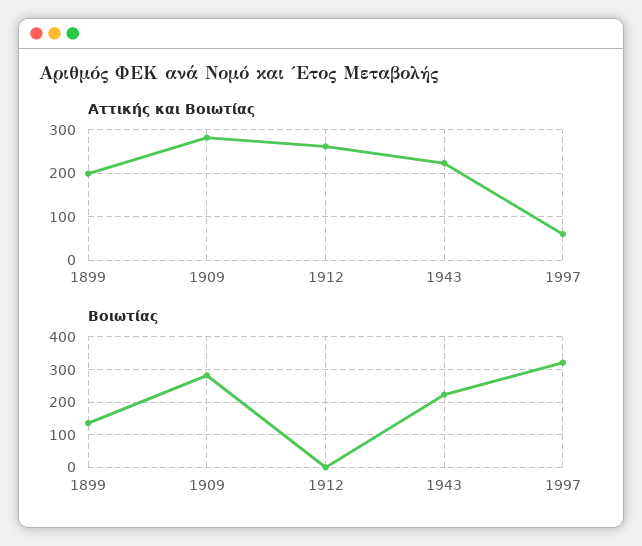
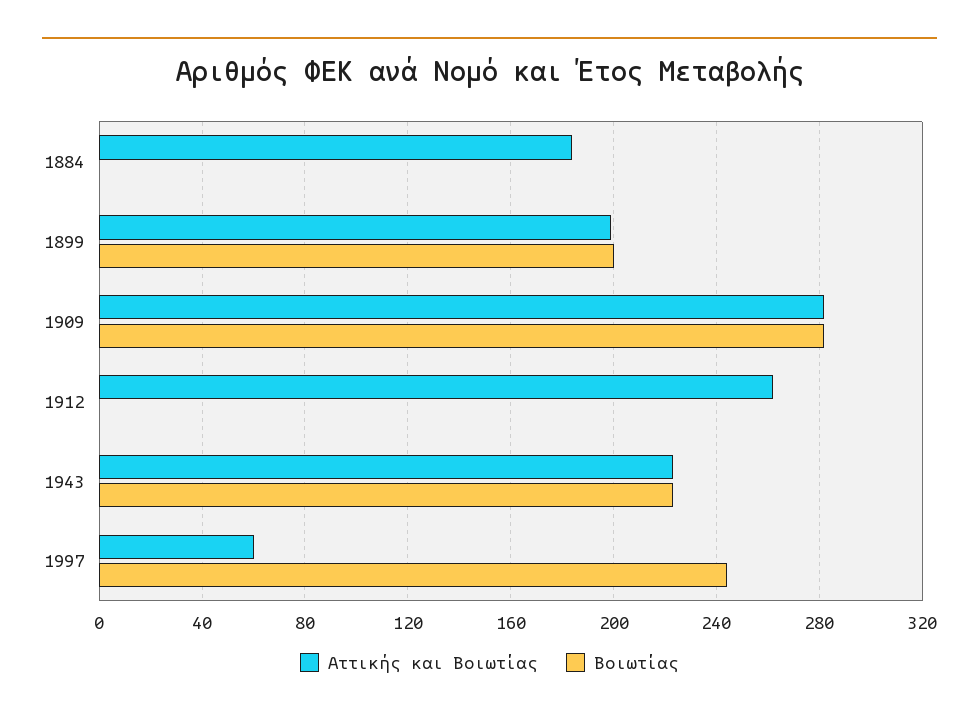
Βοιωτίας, 1899: 140 -> 200
Βοιωτίας, 1997: 320 -> 245
Αττικής και Βοιωτίας, 1884: none -> 185
Βοιωτίας, 1884: none -> 0

